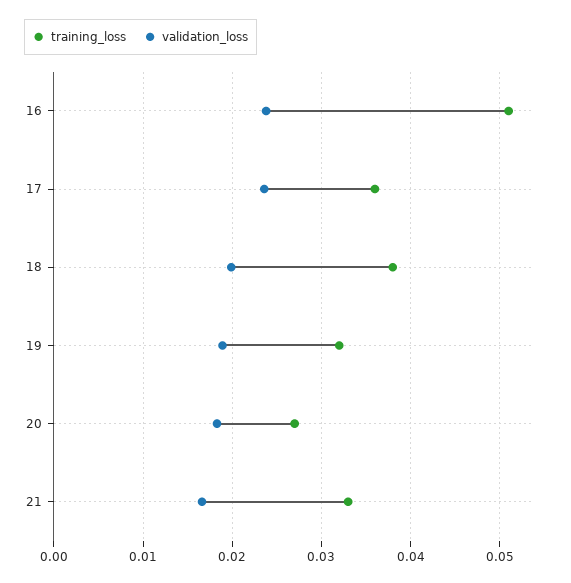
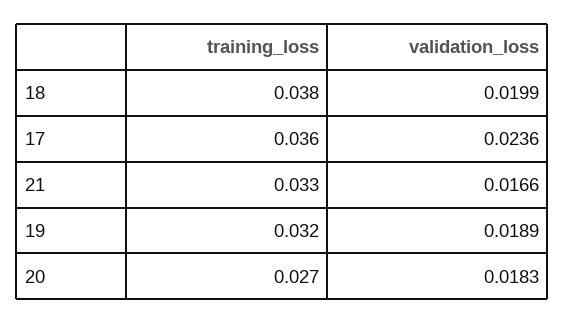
training_loss, 16: 0.051 -> none
validation_loss, 16: 0.024 -> none

